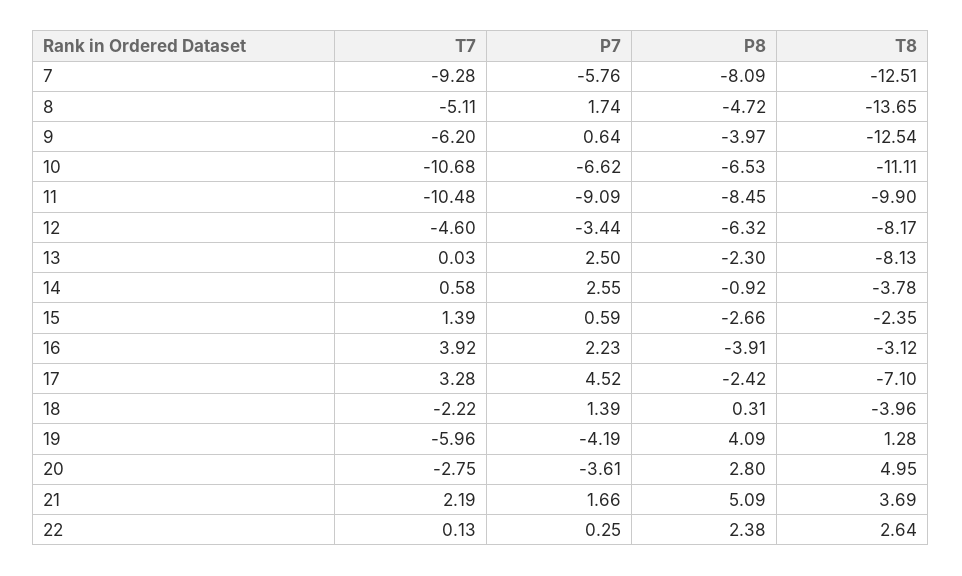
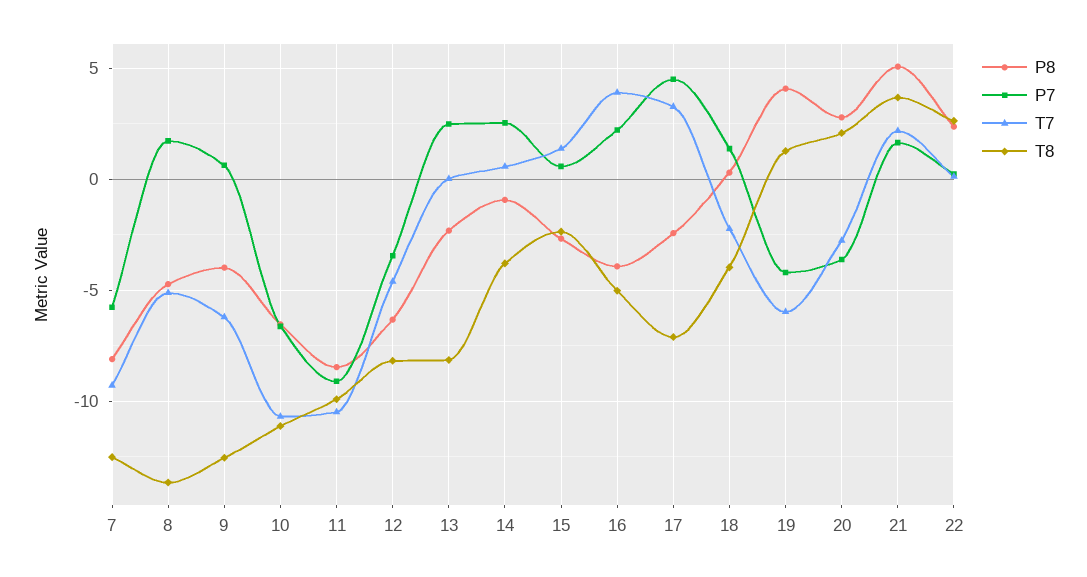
T8, 16: -3.12 -> -5
T8, 20: 4.95 -> 2

